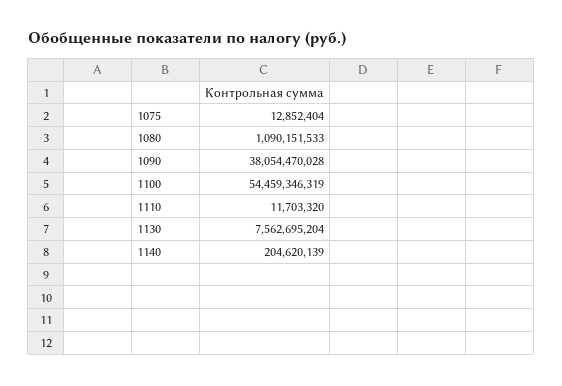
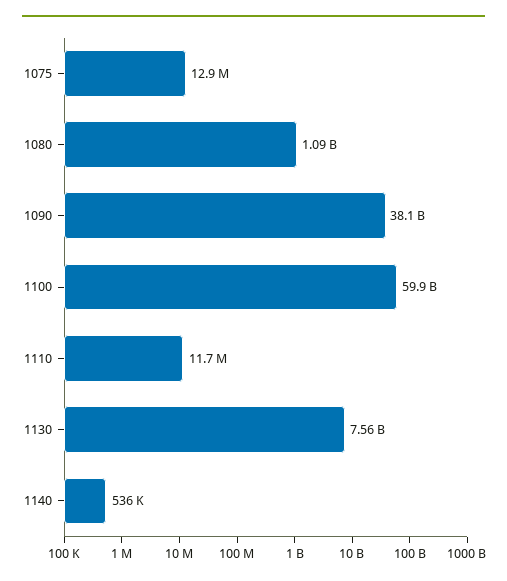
1100: 54459346319 -> 59900000000
1140: 204620139 -> 536000

